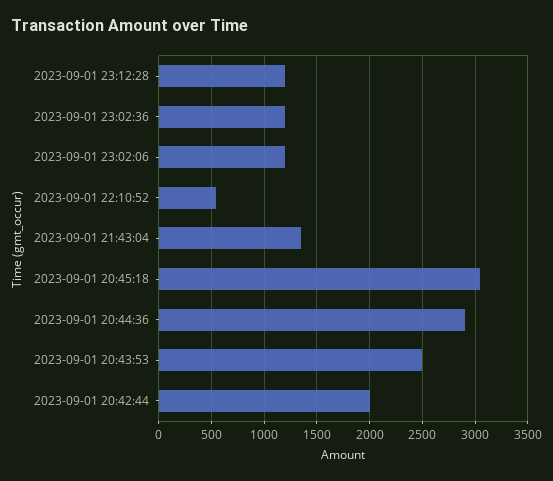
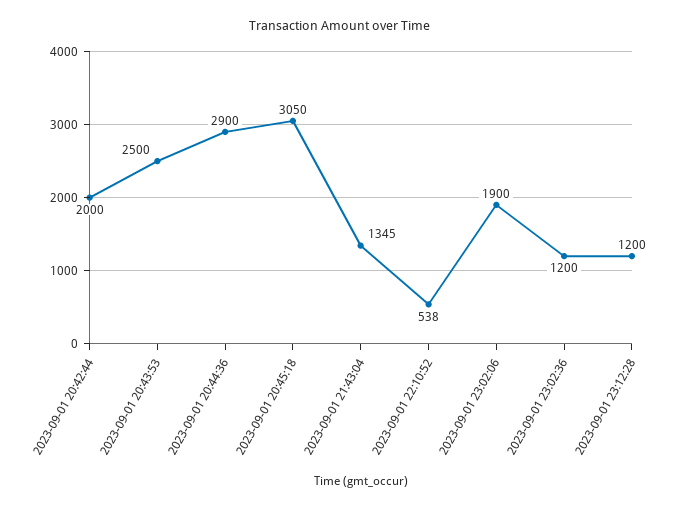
2023-09-01 23:02:06: 1200 -> 1900

